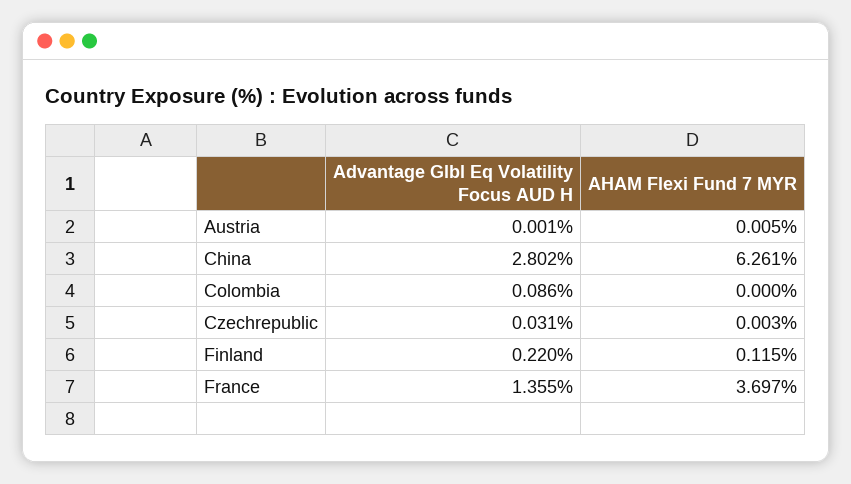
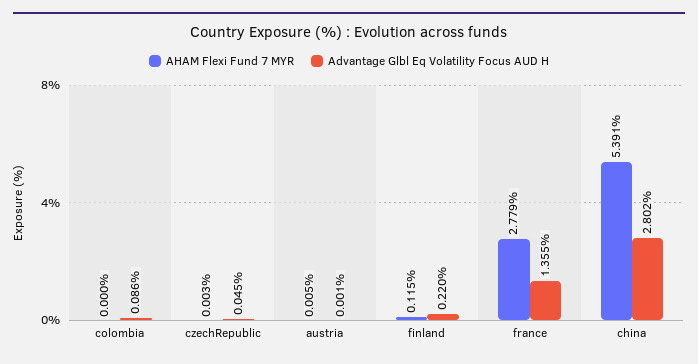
AHAM Flexi Fund 7 MYR, China: 6.261 -> 5.391
Advantage Glbl Eq Volatility Focus AUD H, Czechrepublic: 0.031 -> 0.045
AHAM Flexi Fund 7 MYR, France: 3.697 -> 2.779

